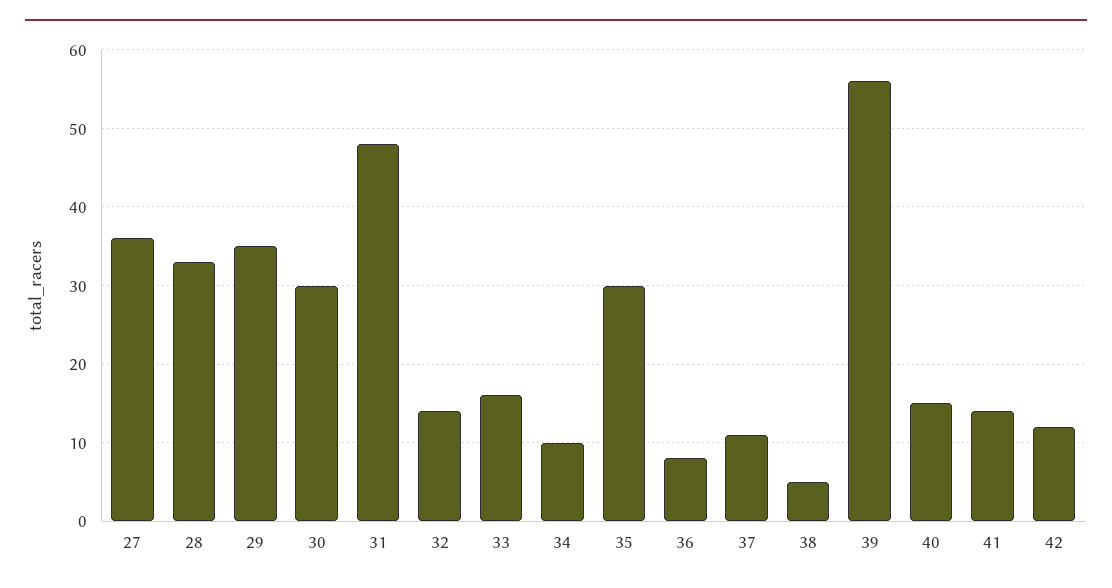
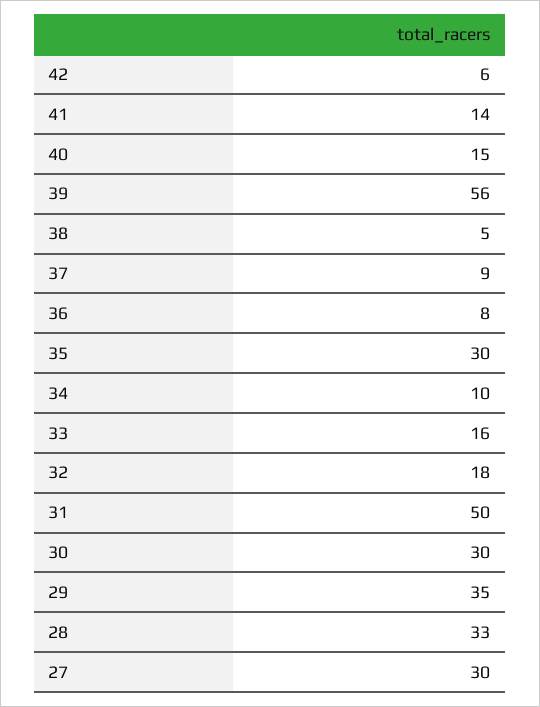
27: 36 -> 30
31: 48 -> 50
32: 14 -> 18
37: 11 -> 9
42: 12 -> 6

